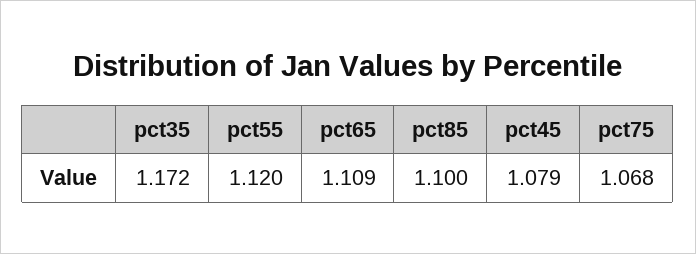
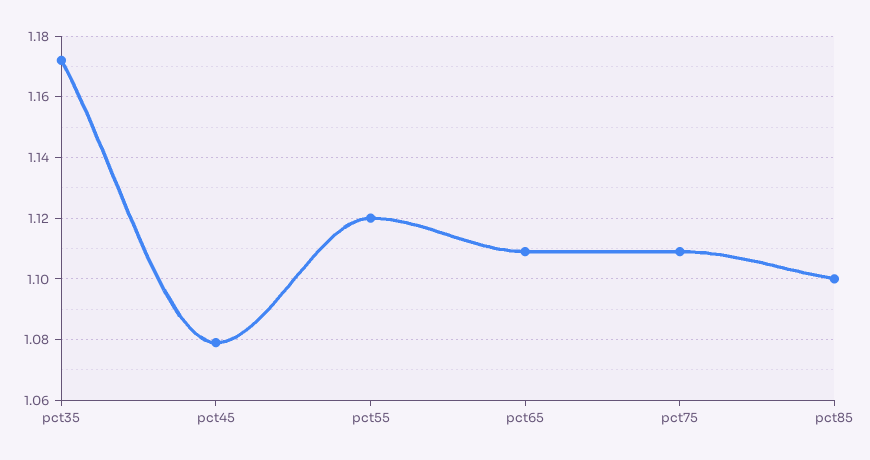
pct75: 1.068 -> 1.11

